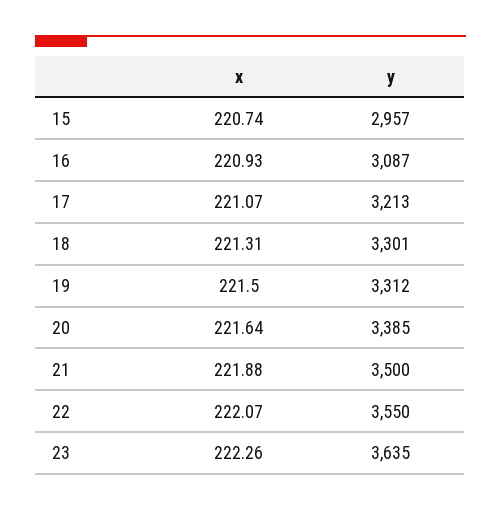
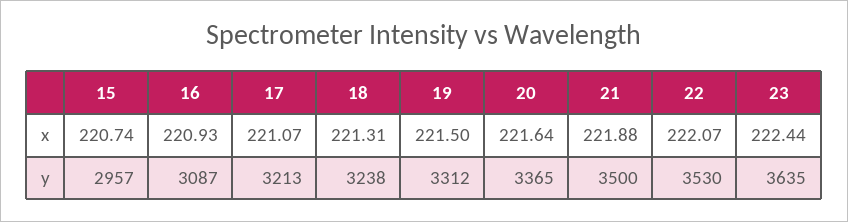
y, 18: 3301 -> 3238
y, 20: 3385 -> 3365
y, 22: 3550 -> 3530
x, 23: 222.26 -> 222.44

